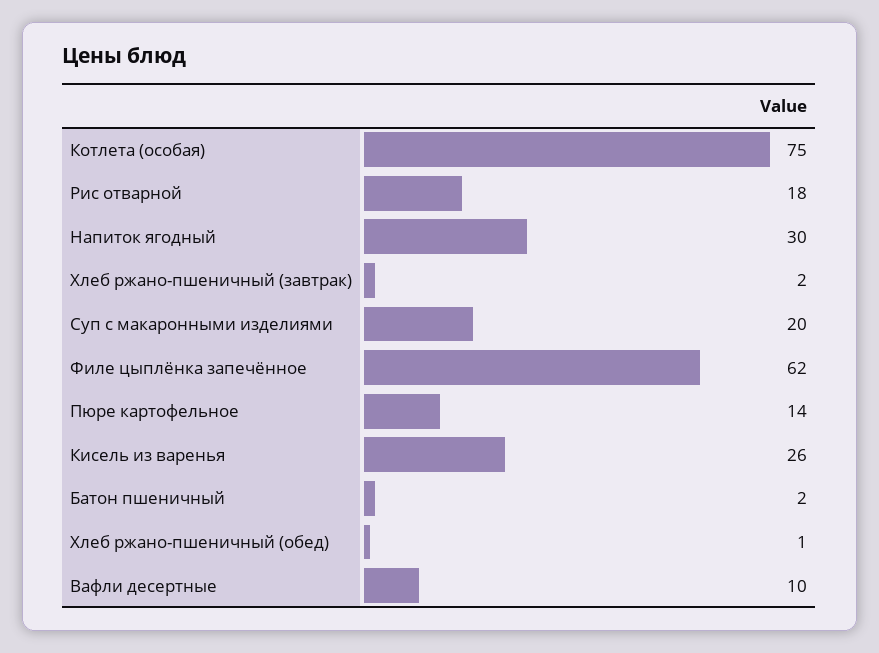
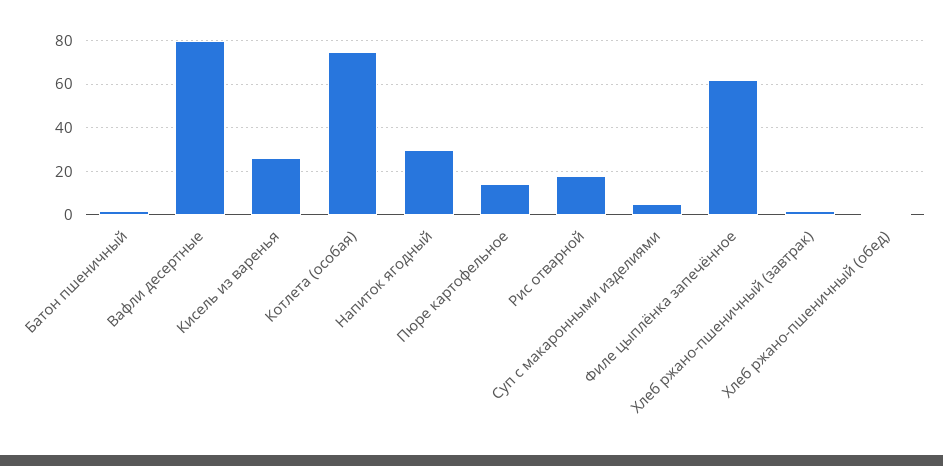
Суп с макаронными изделиями: 20 -> 5
Вафли десертные: 10 -> 80

